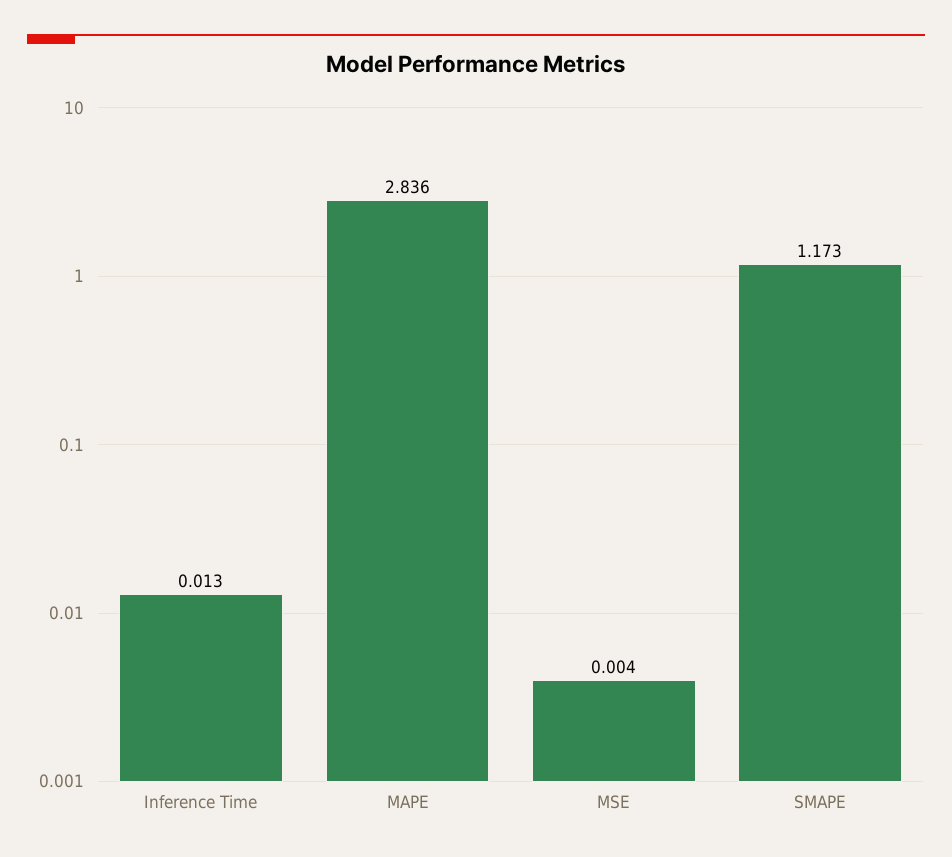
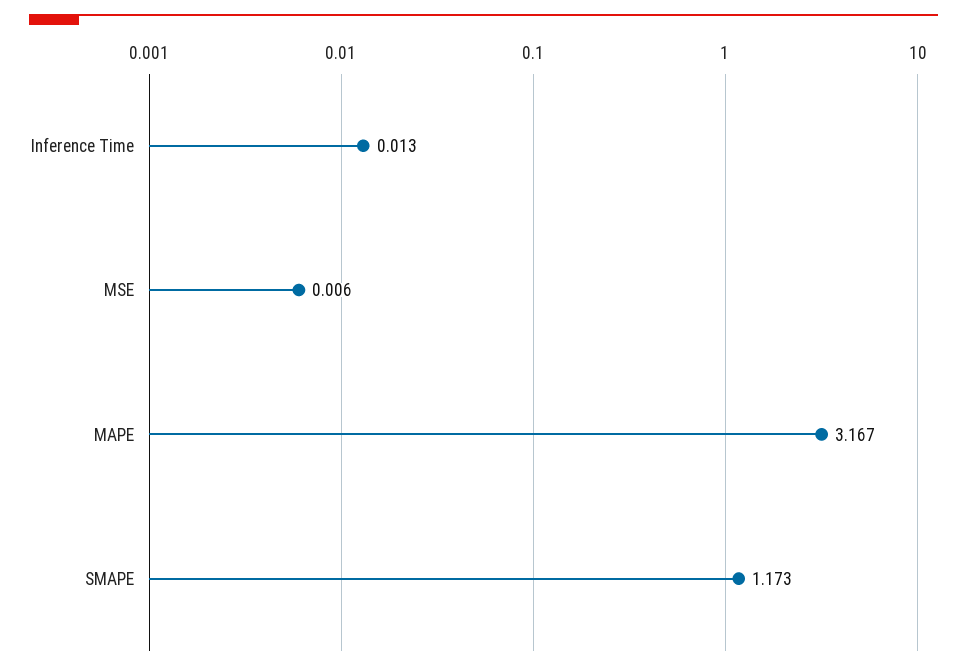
MAPE: 2.836 -> 3.167
MSE: 0.004 -> 0.006

